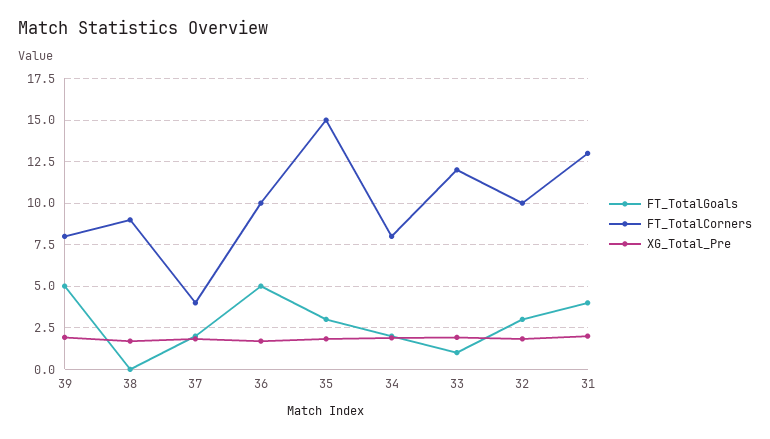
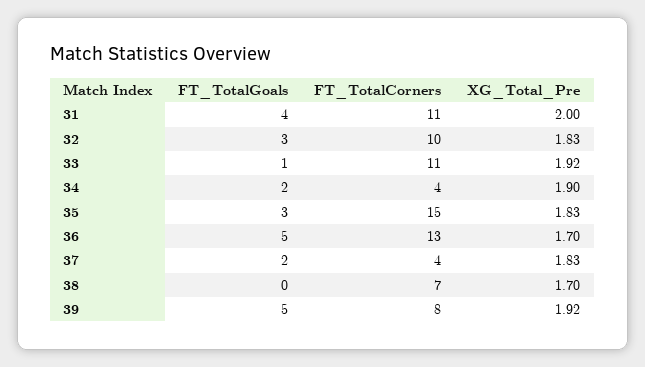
FT_TotalCorners, 38: 9 -> 7
FT_TotalCorners, 36: 10 -> 13
FT_TotalCorners, 34: 8 -> 4
FT_TotalCorners, 33: 12 -> 11
FT_TotalCorners, 31: 13 -> 11

